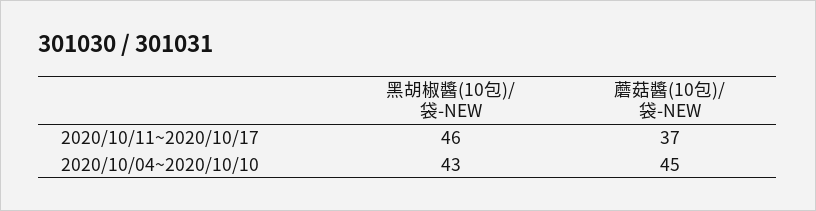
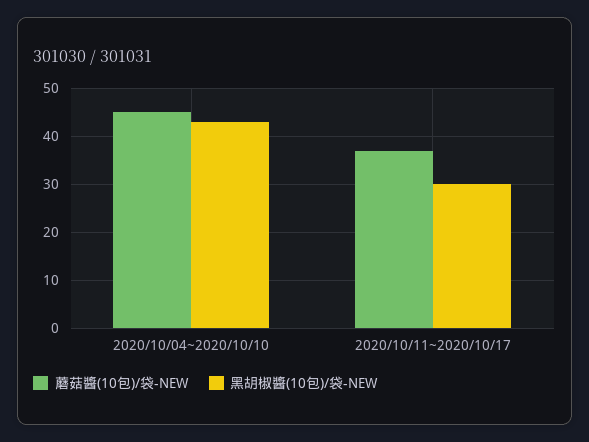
黑胡椒醬(10包)/袋-NEW, 2020/10/11~2020/10/17: 46 -> 30

